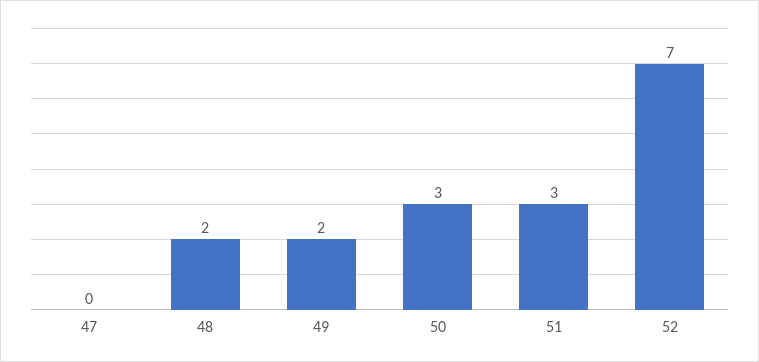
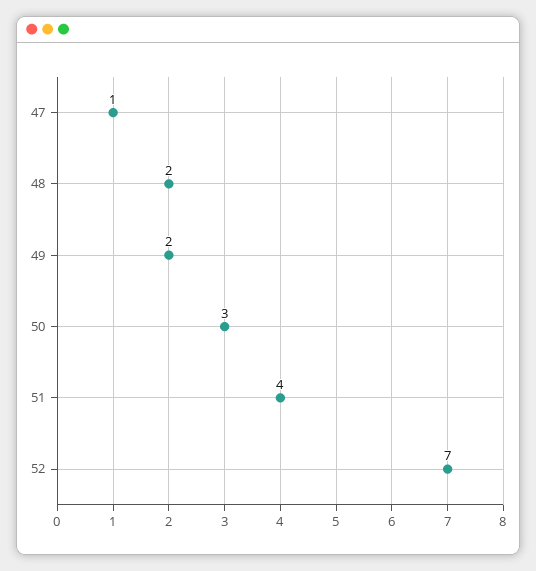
47: 0 -> 1
51: 3 -> 4

